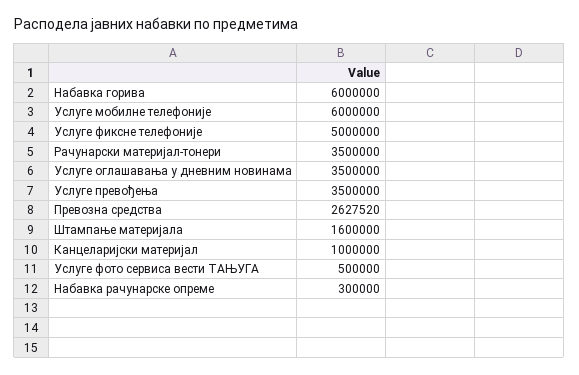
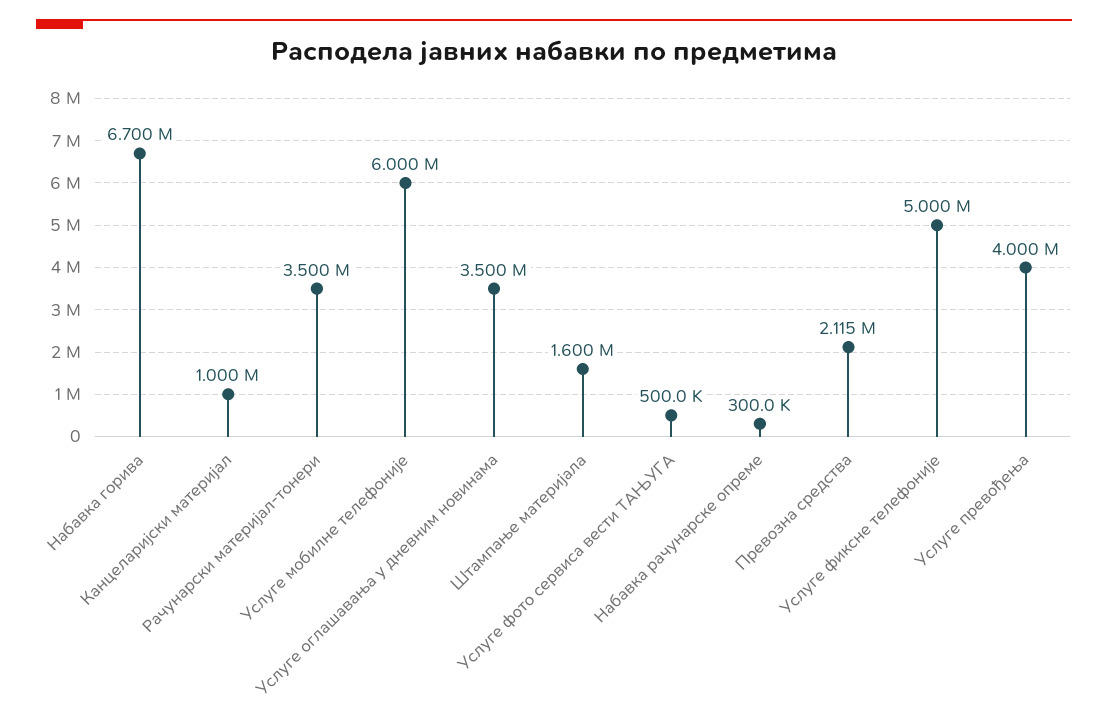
Набавка горива: 6000000 -> 6700000
Услуге превођења: 3500000 -> 4000000
Превозна средства: 2627520 -> 2115000

